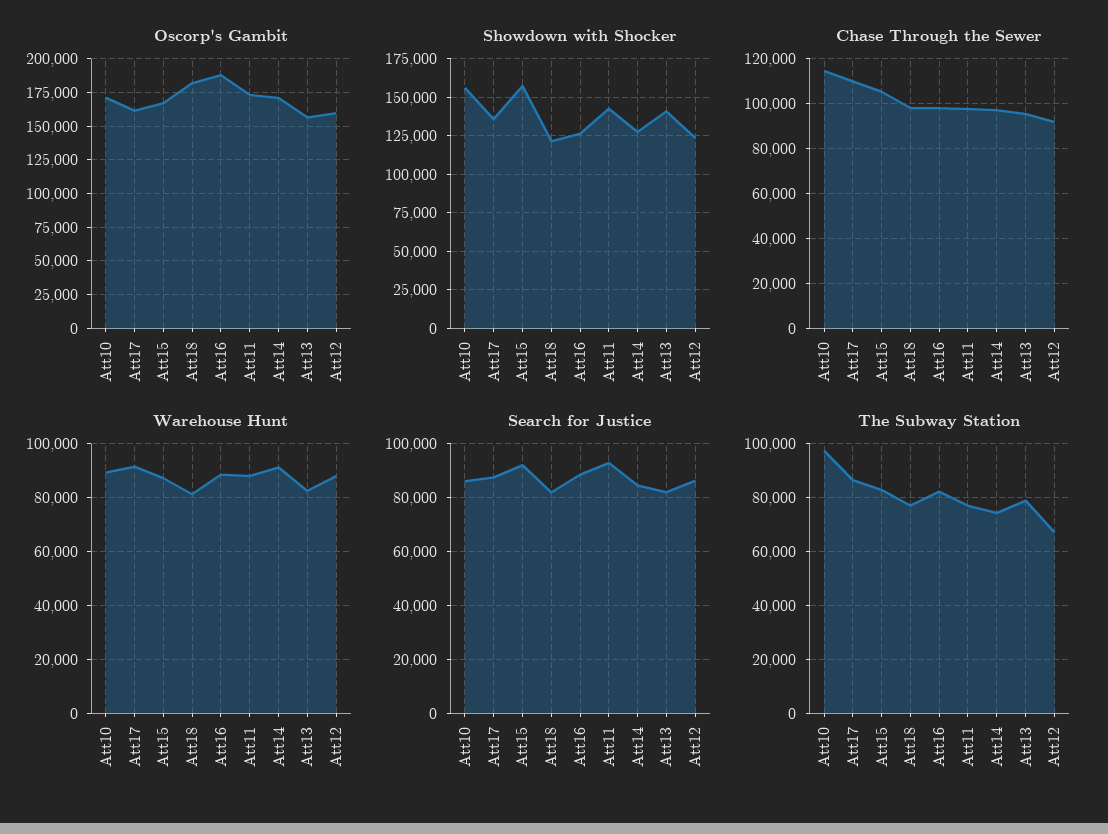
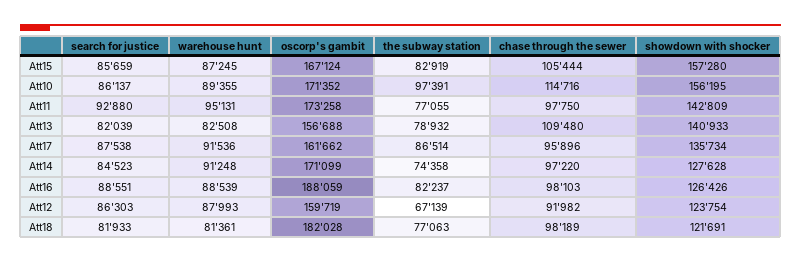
Chase Through the Sewer, Att17: 110000 -> 95896
Chase Through the Sewer, Att13: 95000 -> 109480
Warehouse Hunt, Att11: 87500 -> 95131
Search for Justice, Att15: 92500 -> 85659

